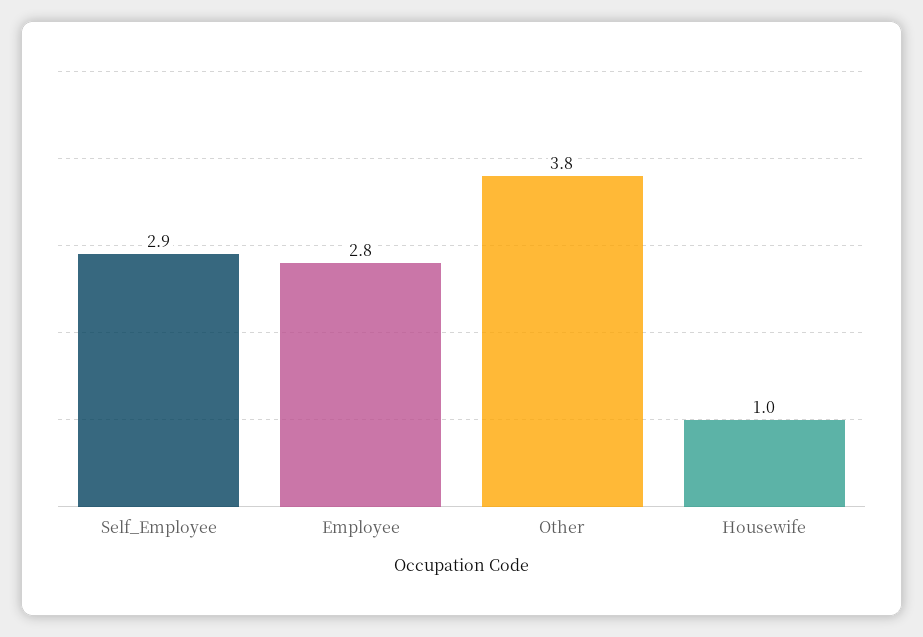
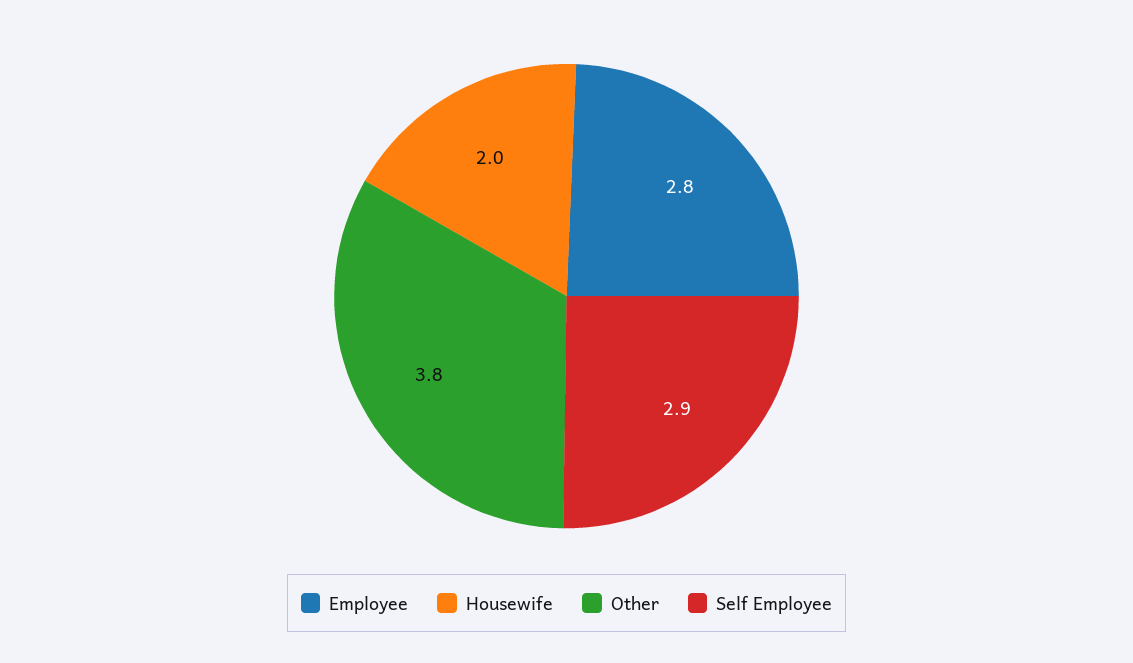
Housewife: 1 -> 2

